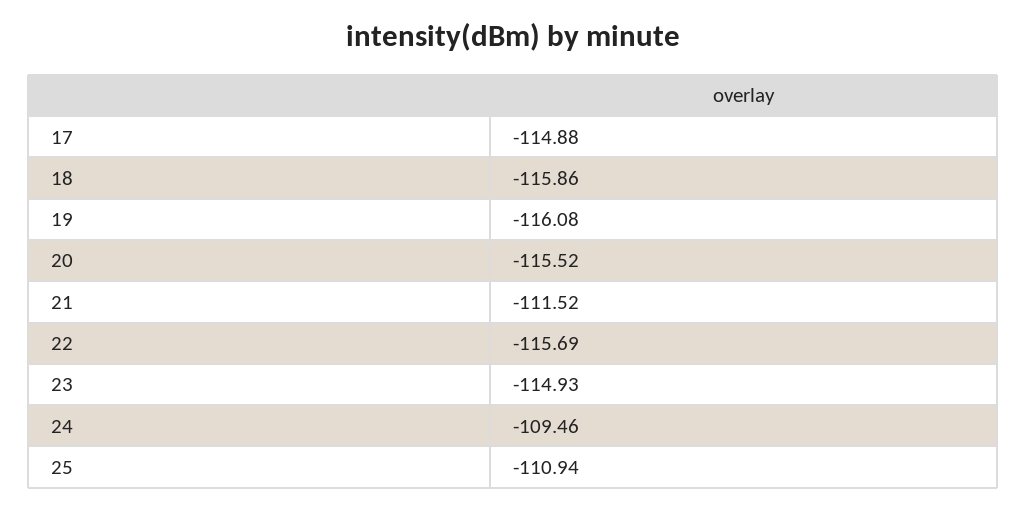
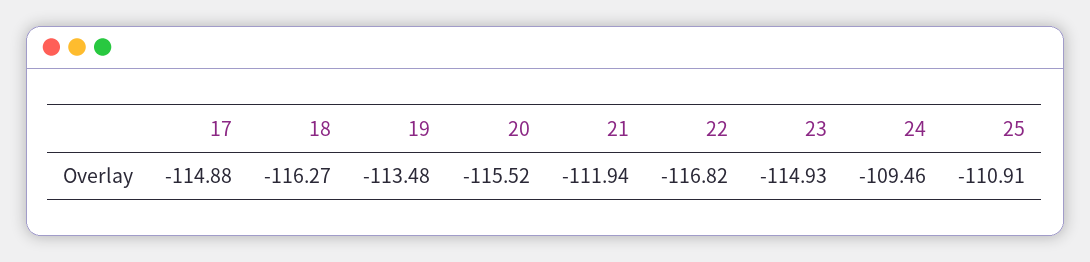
18: -115.86 -> -116.27
19: -116.08 -> -113.48
21: -111.52 -> -111.94
22: -115.69 -> -116.82
25: -110.94 -> -110.91

